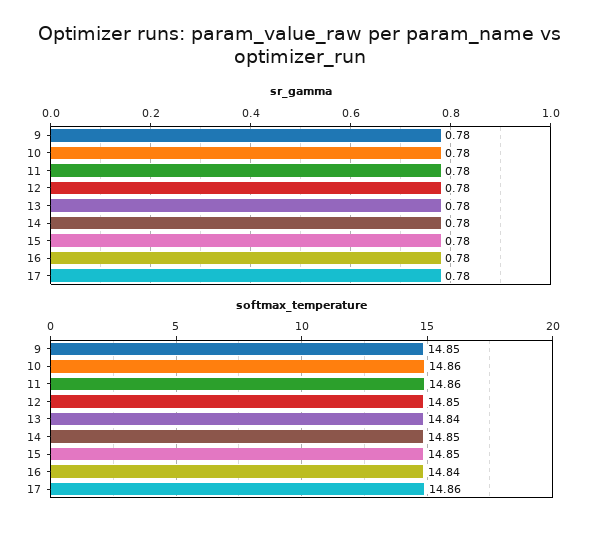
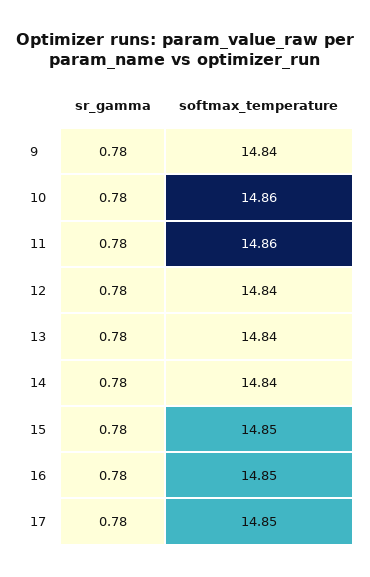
softmax_temperature, 9: 14.85 -> 14.84
softmax_temperature, 12: 14.85 -> 14.84
softmax_temperature, 14: 14.85 -> 14.84
softmax_temperature, 16: 14.84 -> 14.85
softmax_temperature, 17: 14.86 -> 14.85

